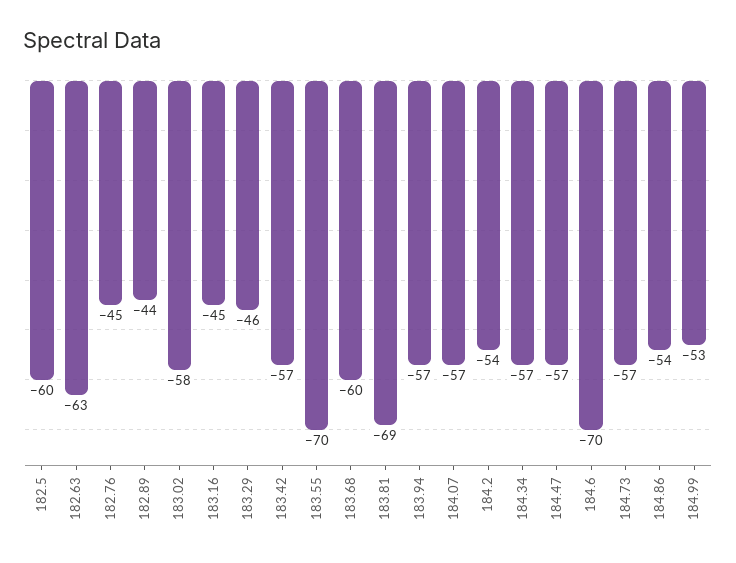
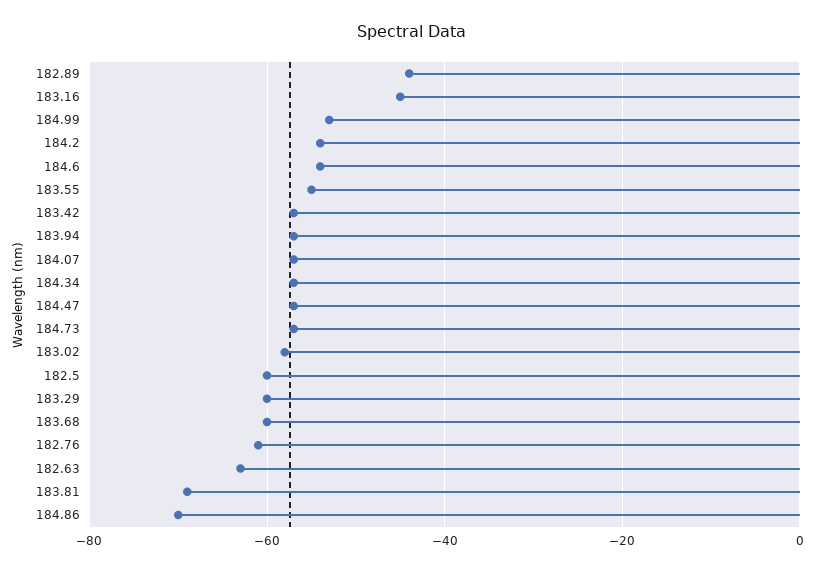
182.76: -45 -> -60
183.29: -46 -> -60
183.55: -70 -> -55
184.6: -70 -> -55
184.86: -54 -> -70

